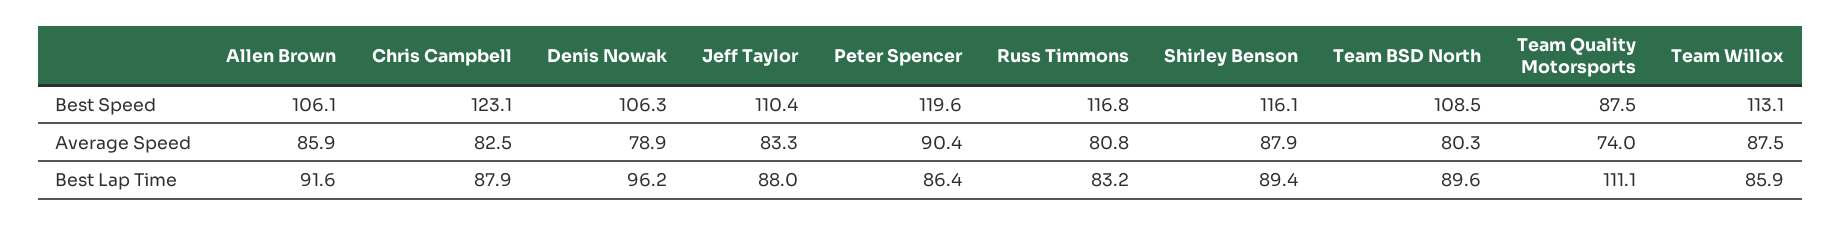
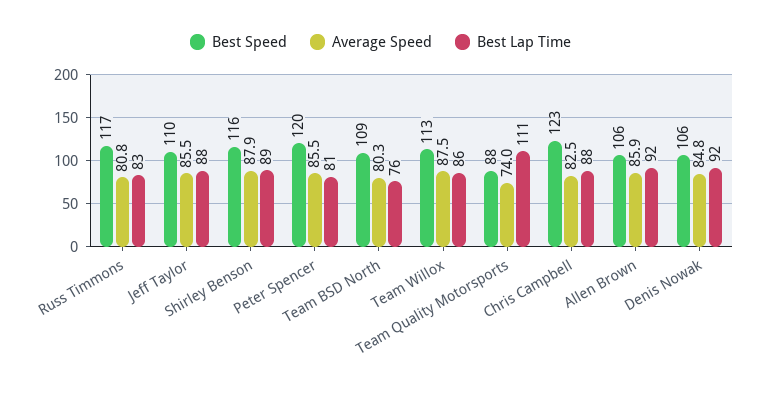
Average Speed, Denis Nowak: 78.9 -> 84.8
Average Speed, Jeff Taylor: 83.3 -> 85.5
Average Speed, Peter Spencer: 90.4 -> 85.5
Best Lap Time, Denis Nowak: 96.2 -> 92
Best Lap Time, Peter Spencer: 86.4 -> 81
Best Lap Time, Team BSD North: 89.6 -> 76

